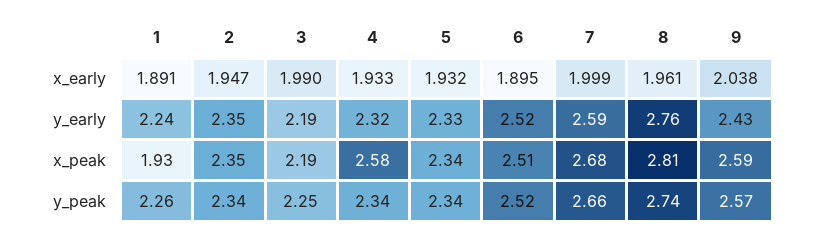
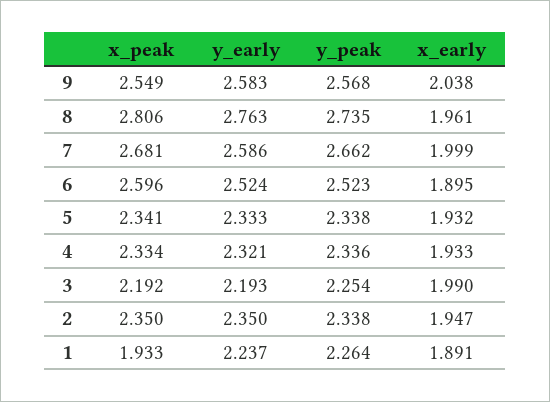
9, y_early: 2.43 -> 2.583
4, x_peak: 2.58 -> 2.334
6, x_peak: 2.51 -> 2.596
9, x_peak: 2.59 -> 2.549

